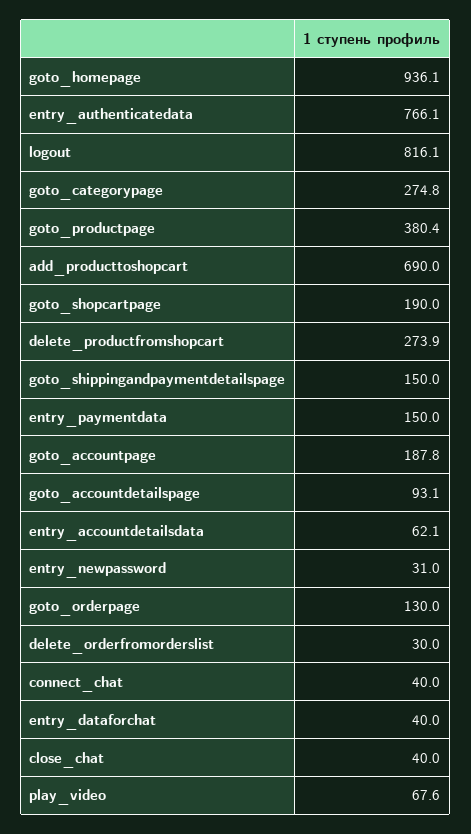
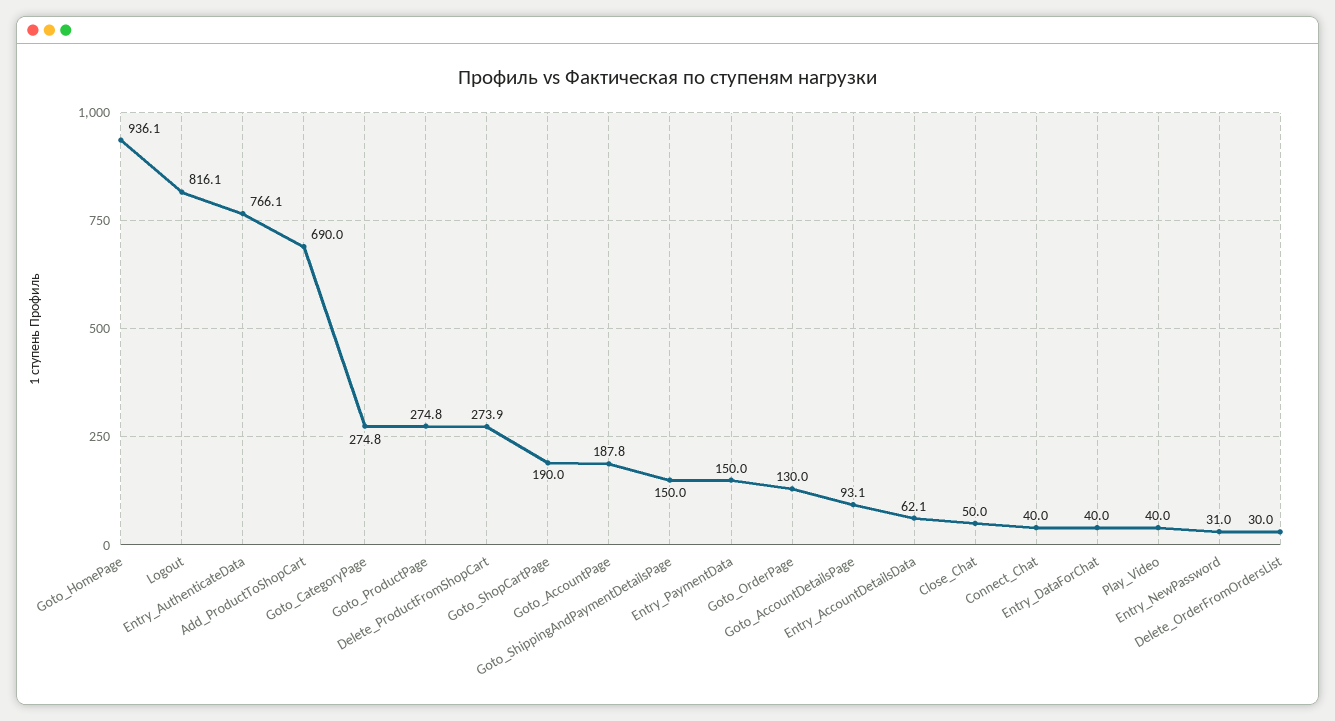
goto_productpage: 380.4 -> 274.8
close_chat: 40 -> 50
play_video: 67.6 -> 40

